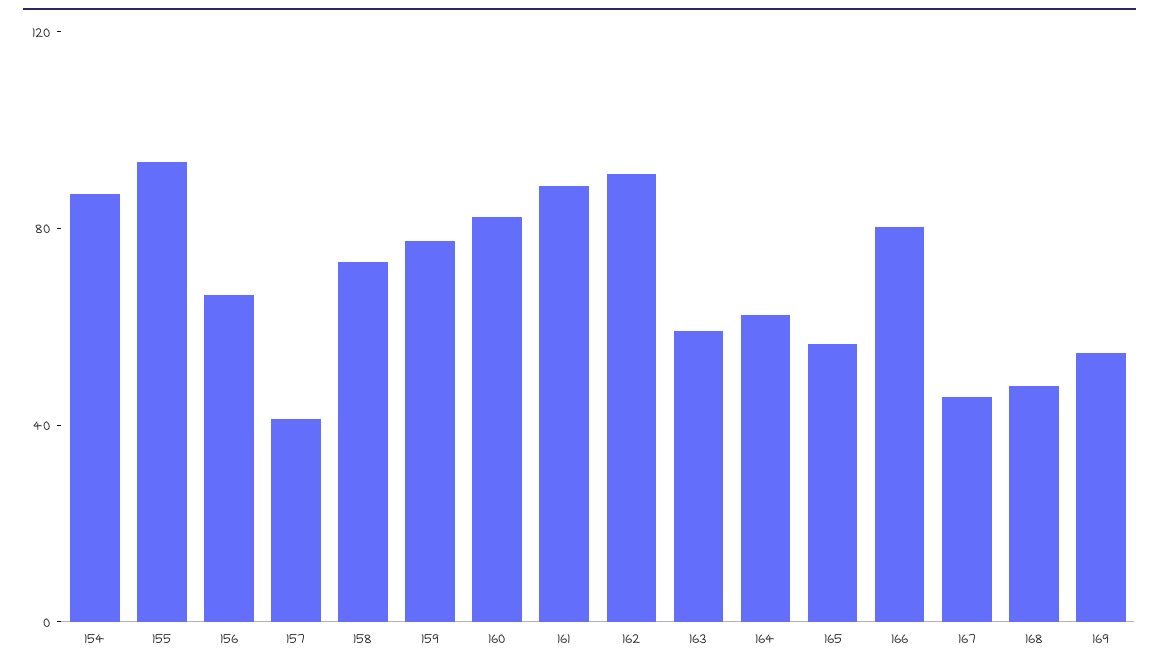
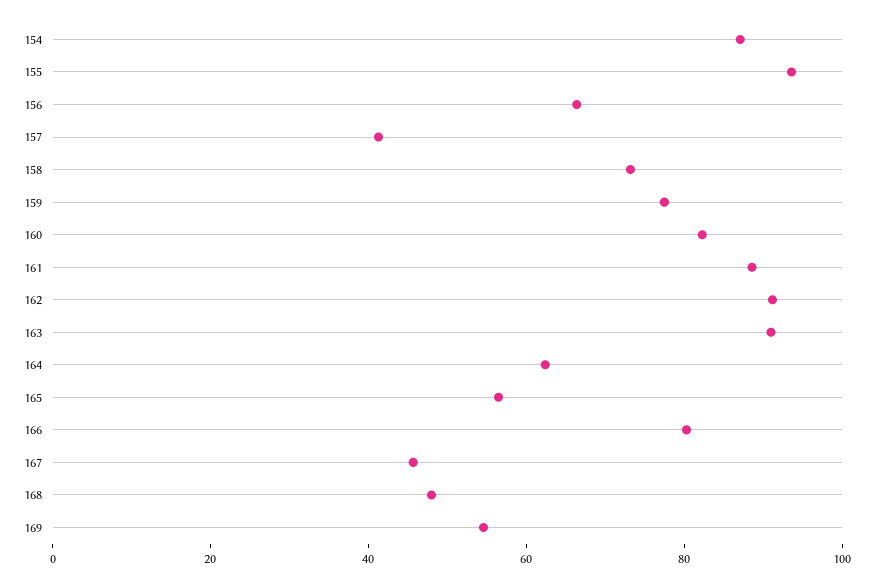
163: 60 -> 90

